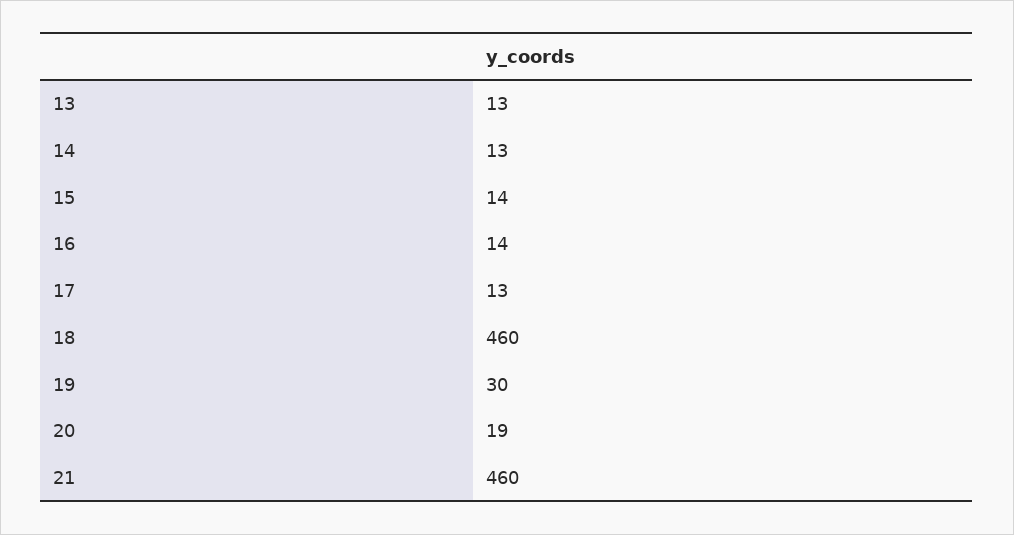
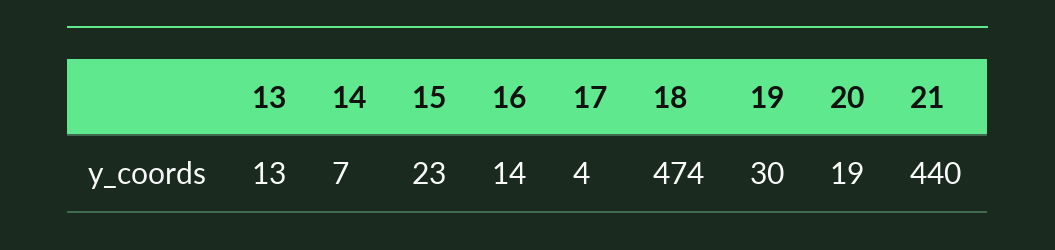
14: 13 -> 7
15: 14 -> 23
17: 13 -> 4
18: 460 -> 474
21: 460 -> 440

